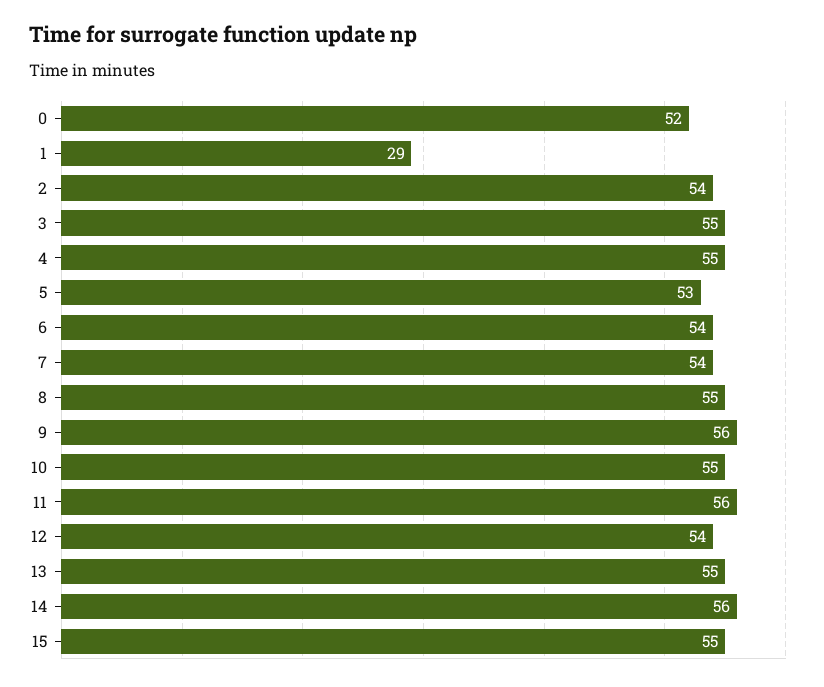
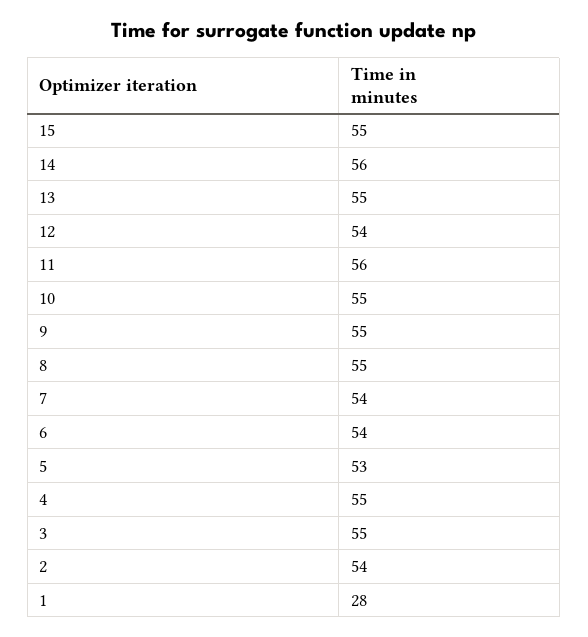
0: 52 -> none
1: 29 -> 28
9: 56 -> 55

